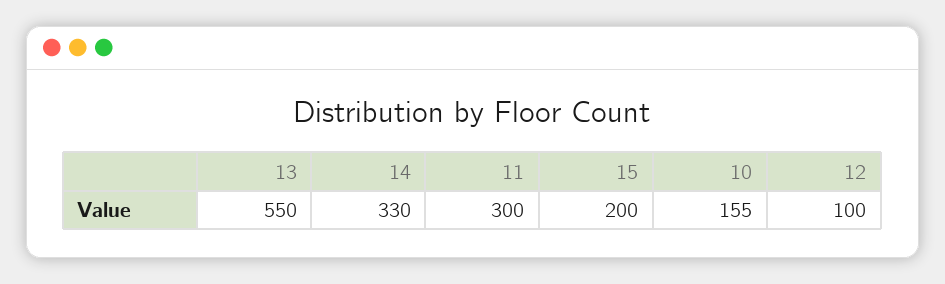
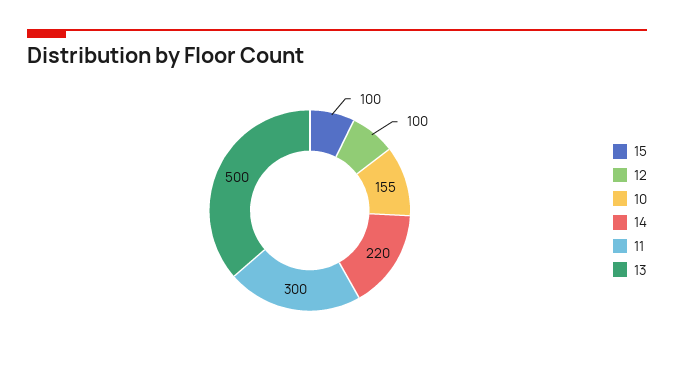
13: 550 -> 500
14: 330 -> 220
15: 200 -> 100

